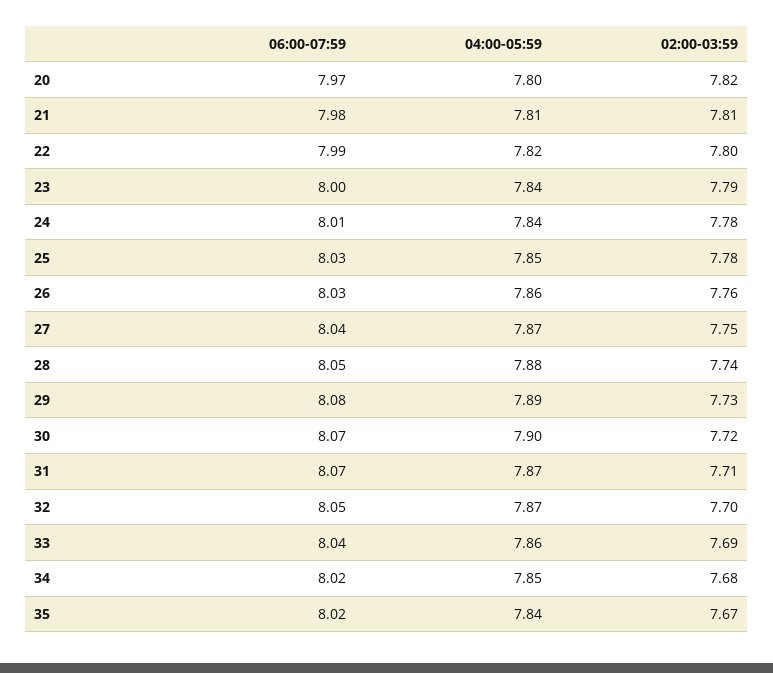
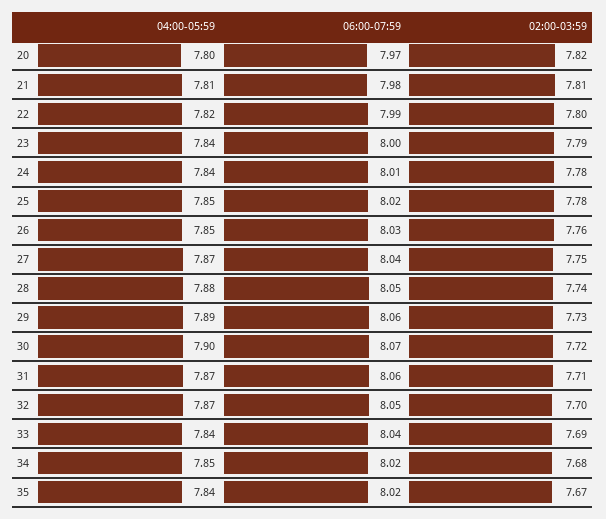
06:00-07:59, 25: 8.03 -> 8.02
04:00-05:59, 26: 7.86 -> 7.85
06:00-07:59, 29: 8.08 -> 8.06
06:00-07:59, 31: 8.07 -> 8.06
04:00-05:59, 33: 7.86 -> 7.84

